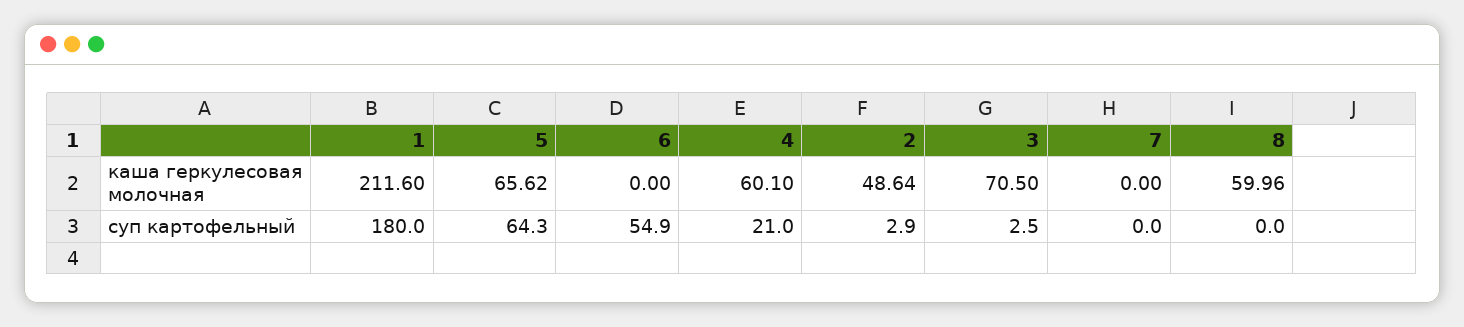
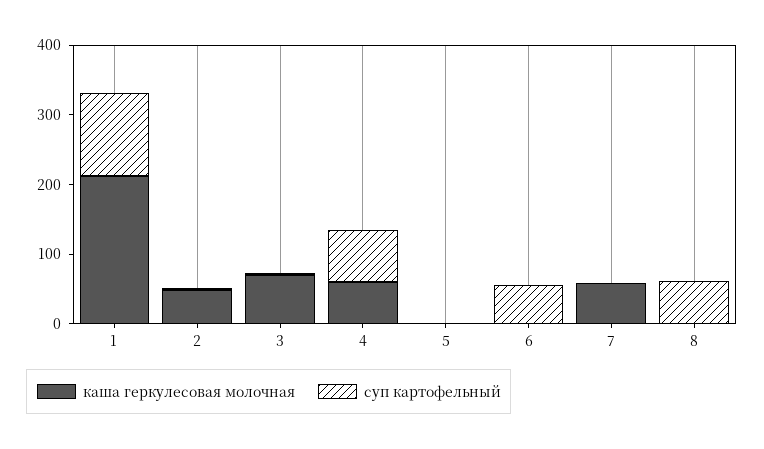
каша геркулесовая молочная, 5: 65.62 -> 0
каша геркулесовая молочная, 7: 0 -> 60
каша геркулесовая молочная, 8: 59.96 -> 0
суп картофельный, 1: 180 -> 120
суп картофельный, 5: 64.3 -> 0
суп картофельный, 4: 21 -> 80
суп картофельный, 8: 0 -> 60

